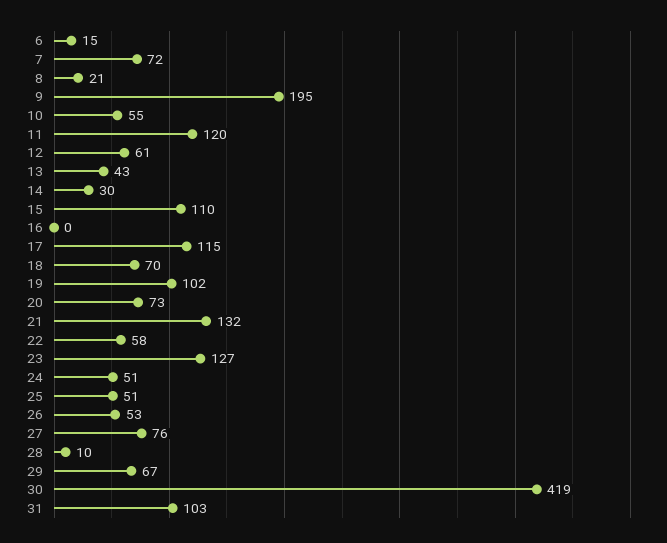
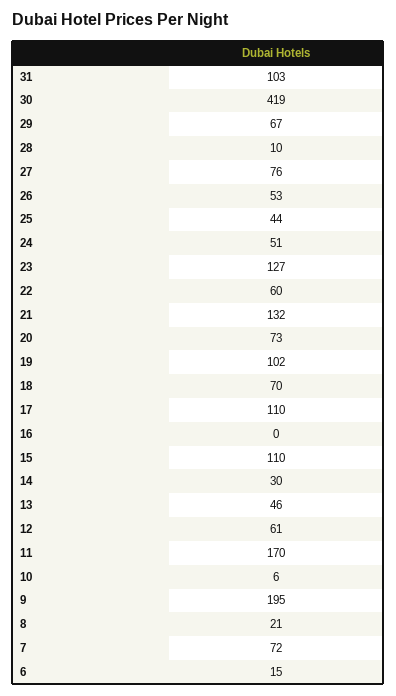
10: 55 -> 6
11: 120 -> 170
13: 43 -> 46
17: 115 -> 110
22: 58 -> 60
25: 51 -> 44

